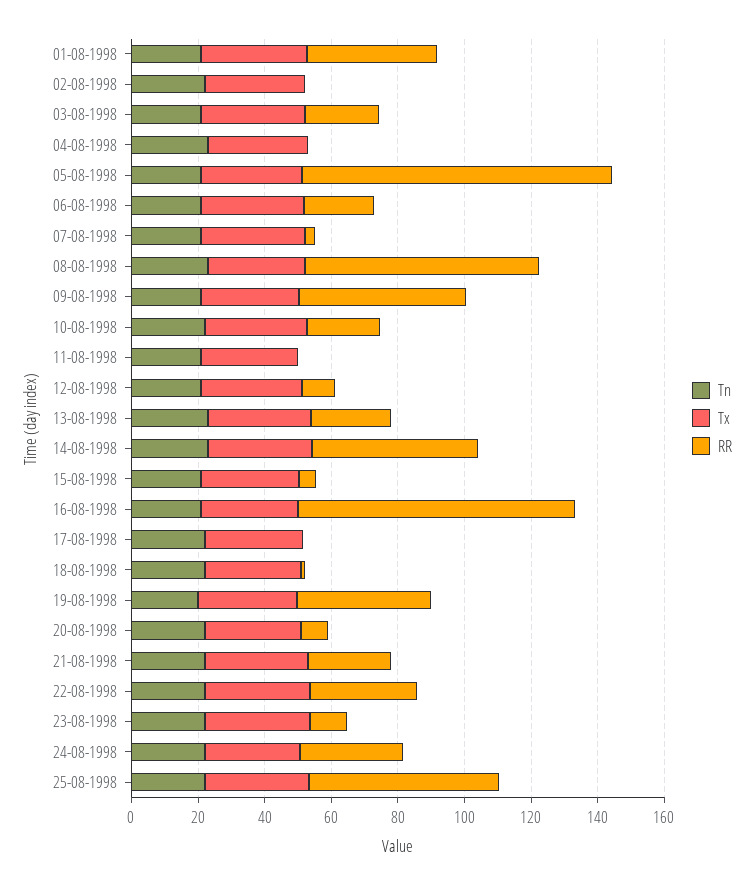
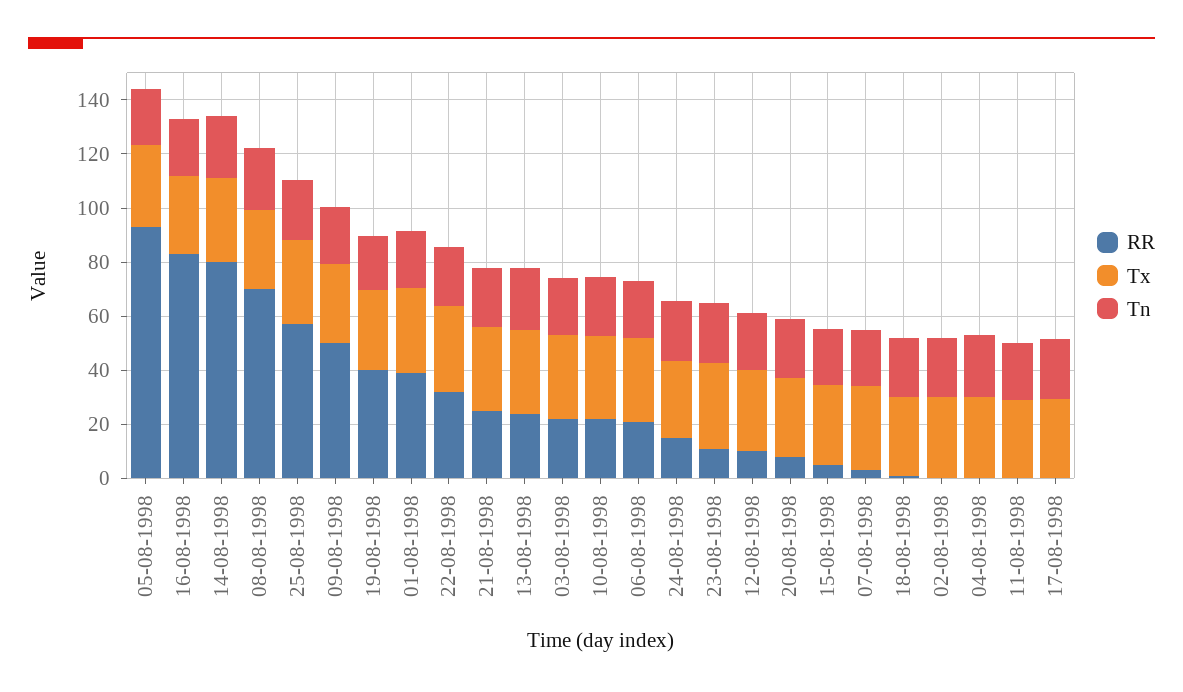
RR, 14-08-1998: 50 -> 80
RR, 24-08-1998: 30 -> 15

